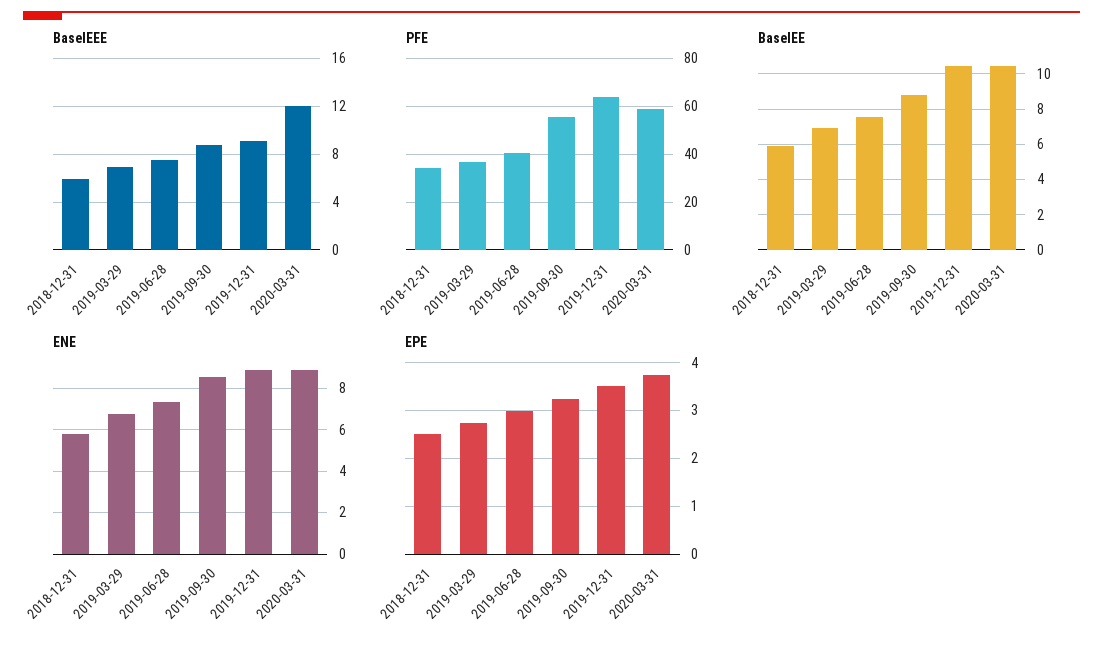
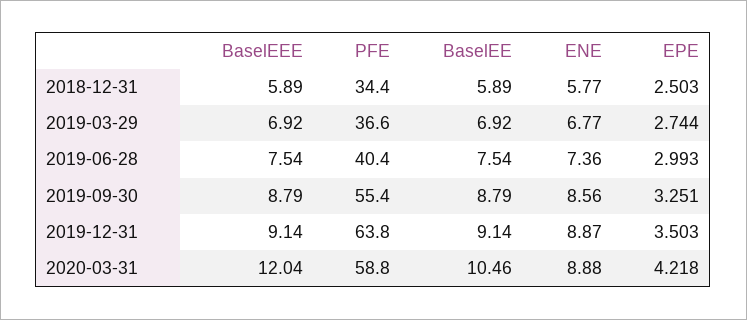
BaselEE, 2019-12-31: 10.5 -> 9.14
EPE, 2020-03-31: 3.8 -> 4.218

